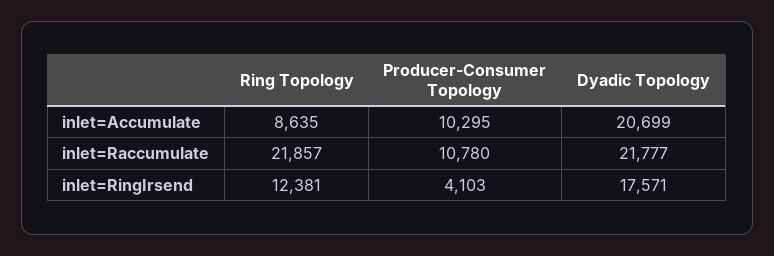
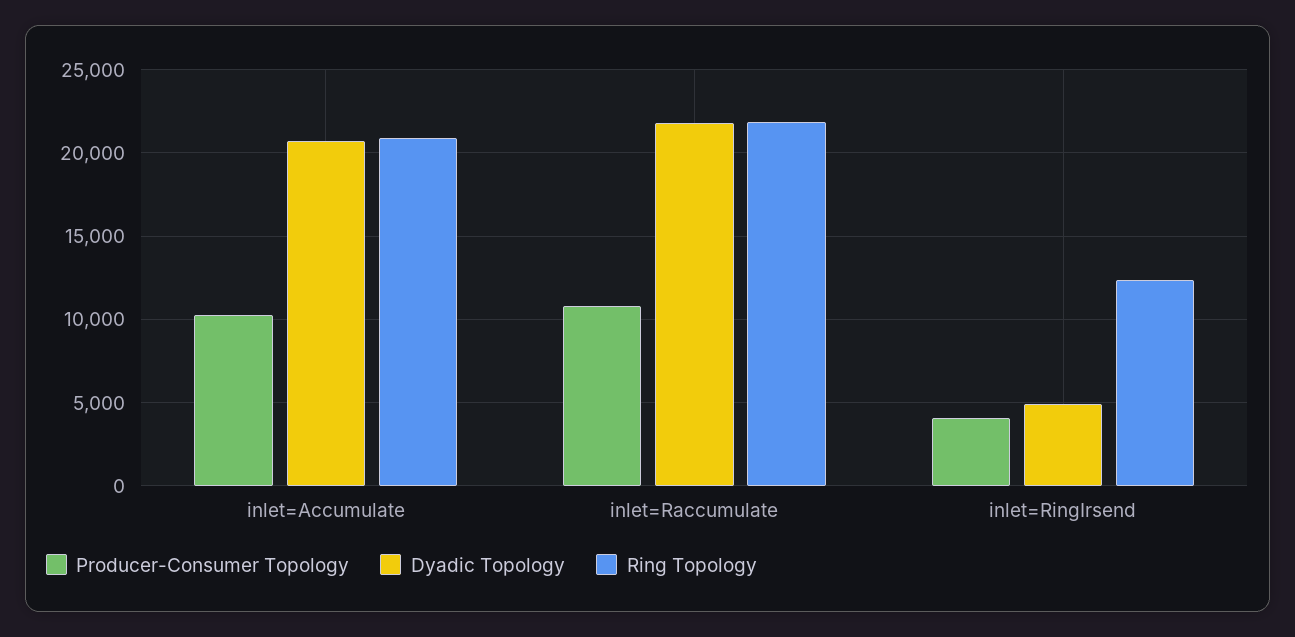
Ring Topology, inlet=Accumulate: 8635 -> 21000
Dyadic Topology, inlet=RingIrsend: 17571 -> 5000

